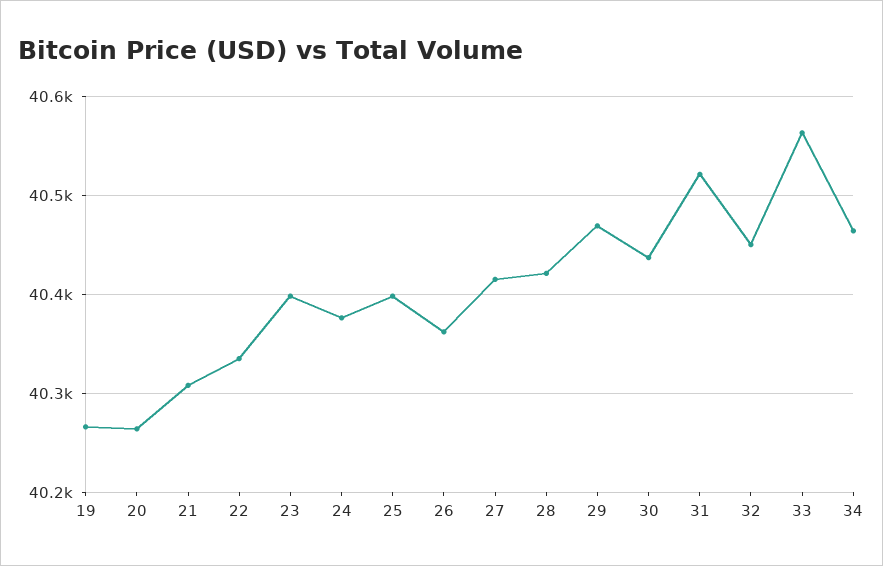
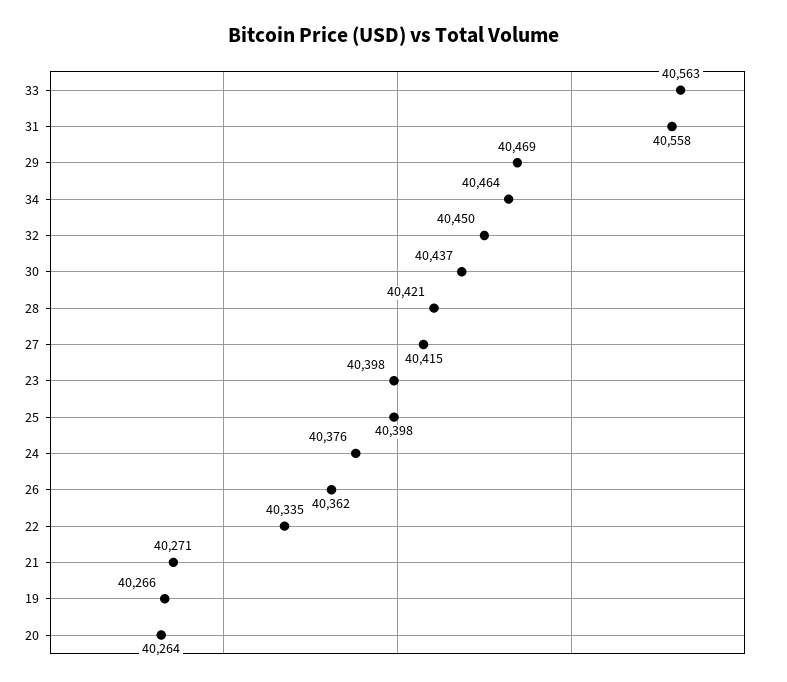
21: 40310 -> 40271
31: 40520 -> 40558

